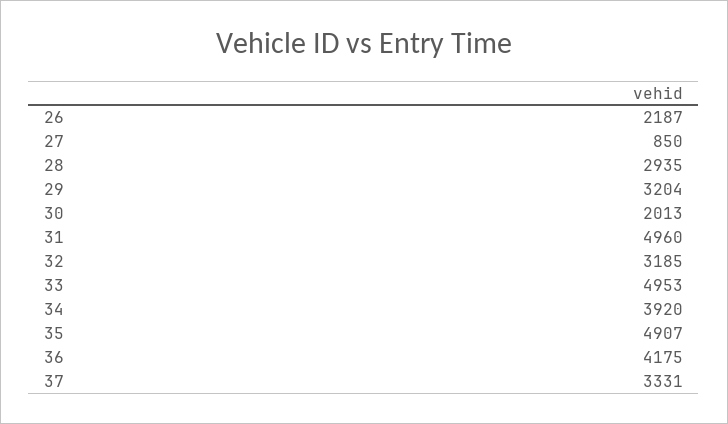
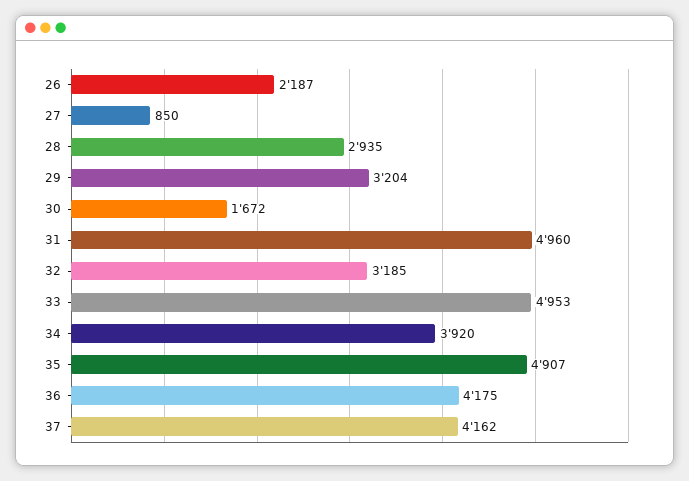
30: 2013 -> 1672
37: 3331 -> 4162

